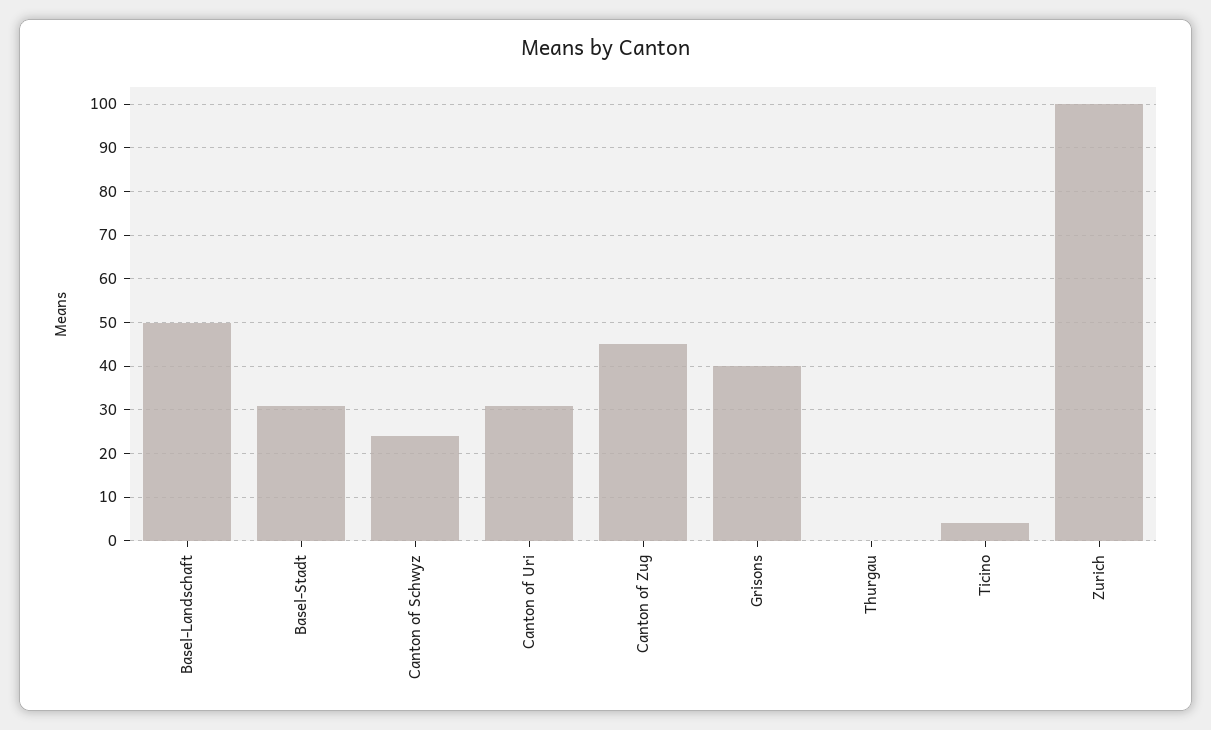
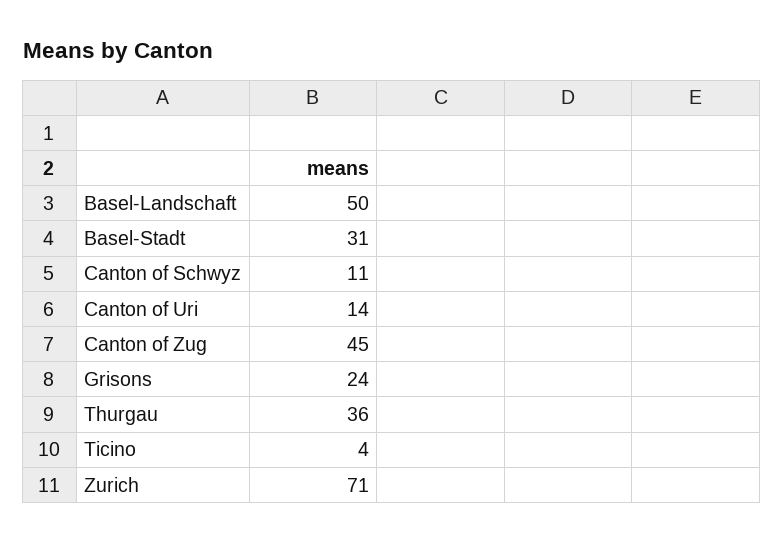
Canton of Schwyz: 25 -> 11
Canton of Uri: 30 -> 14
Grisons: 40 -> 24
Thurgau: 0 -> 36
Zurich: 100 -> 71

